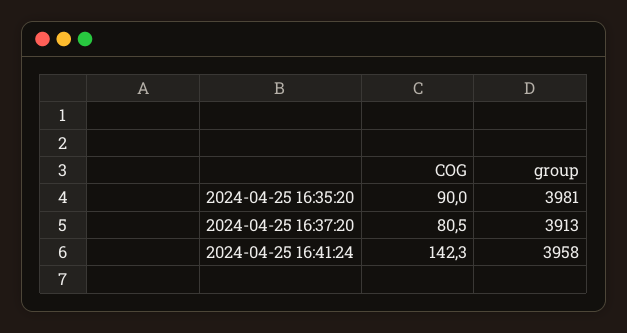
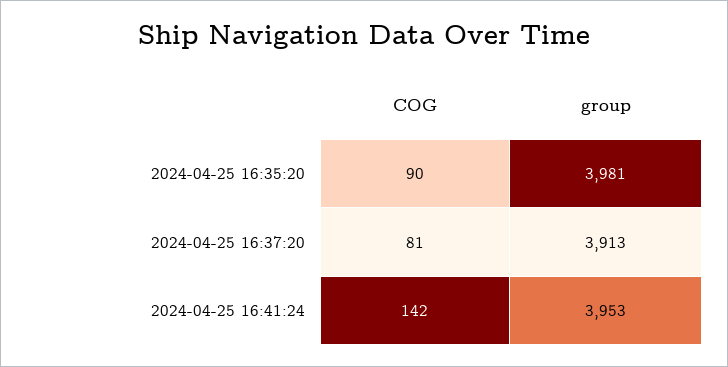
group, 2024-04-25 16:41:24: 3958 -> 3953

